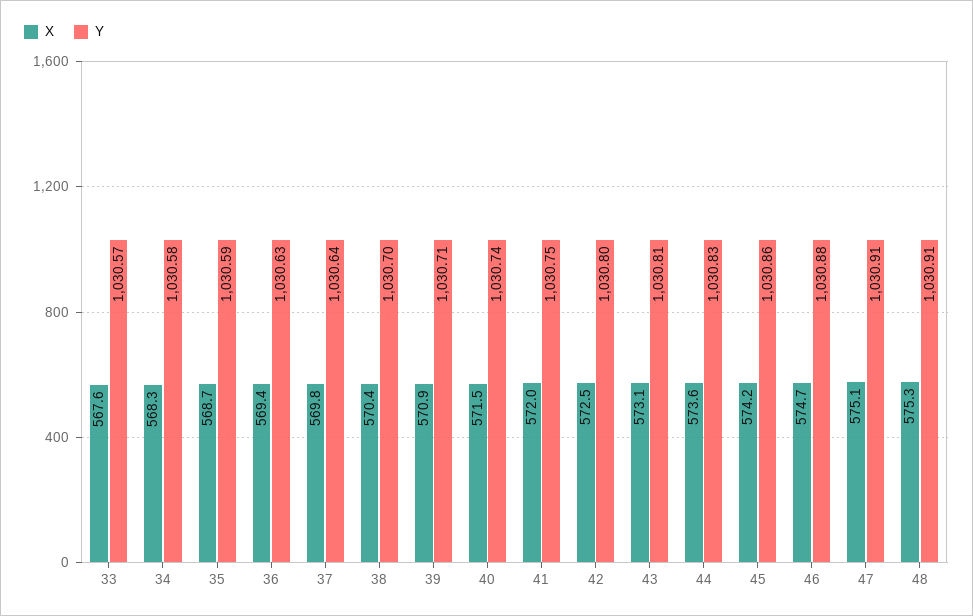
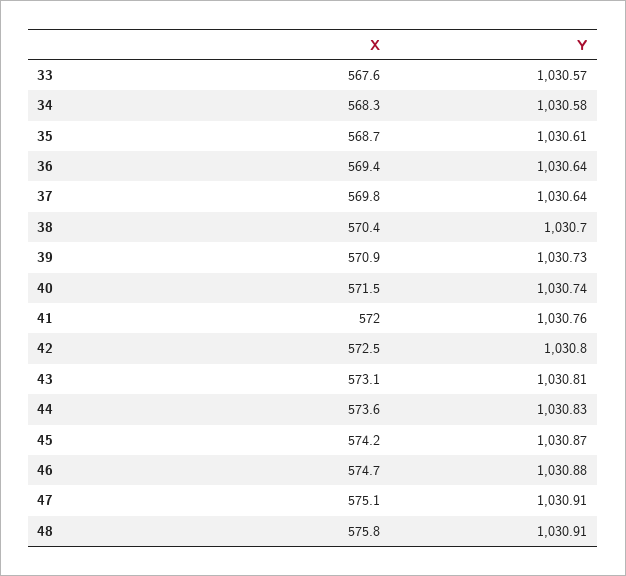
Y, 35: 1030.59 -> 1030.61
Y, 36: 1030.63 -> 1030.64
Y, 39: 1030.71 -> 1030.73
Y, 41: 1030.75 -> 1030.76
Y, 45: 1030.86 -> 1030.87
X, 48: 575.3 -> 575.8

